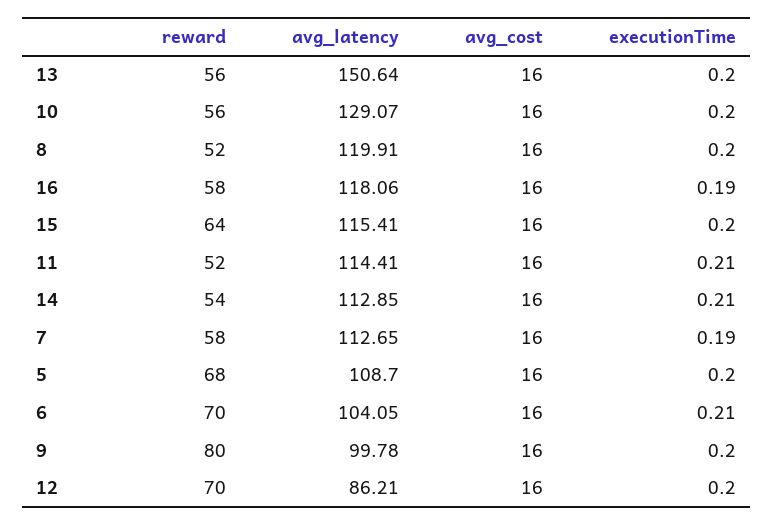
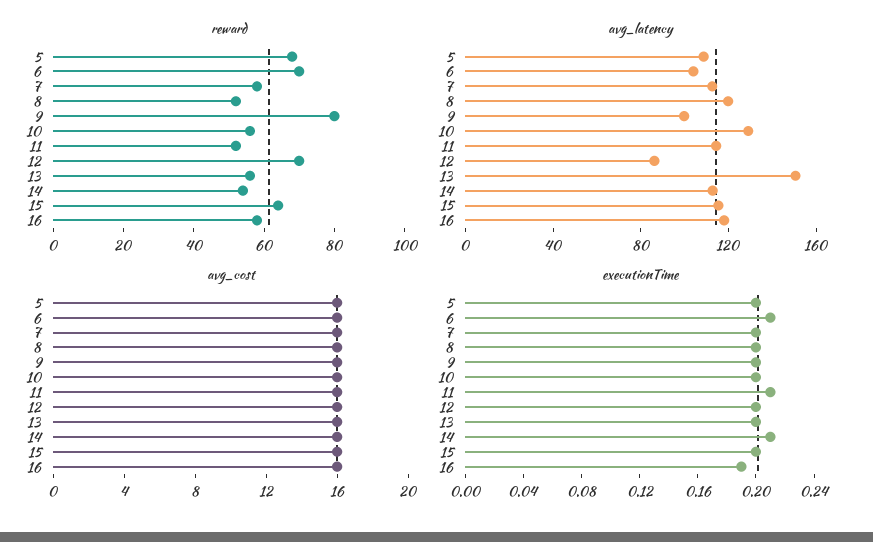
executionTime, 7: 0.19 -> 0.2

